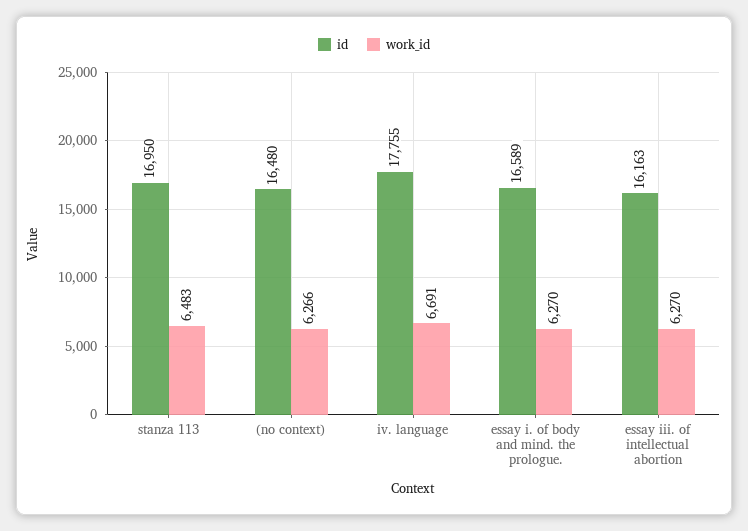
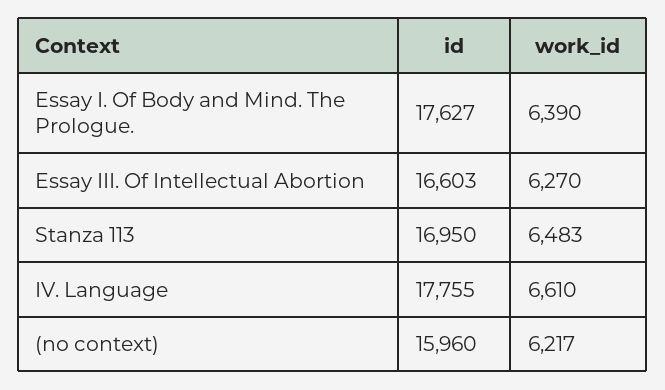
id, (no context): 16480 -> 15960
work_id, (no context): 6266 -> 6217
work_id, iv. language: 6691 -> 6610
id, essay i. of body and mind. the prologue.: 16589 -> 17627
work_id, essay i. of body and mind. the prologue.: 6270 -> 6390
id, essay iii. of intellectual abortion: 16163 -> 16603

